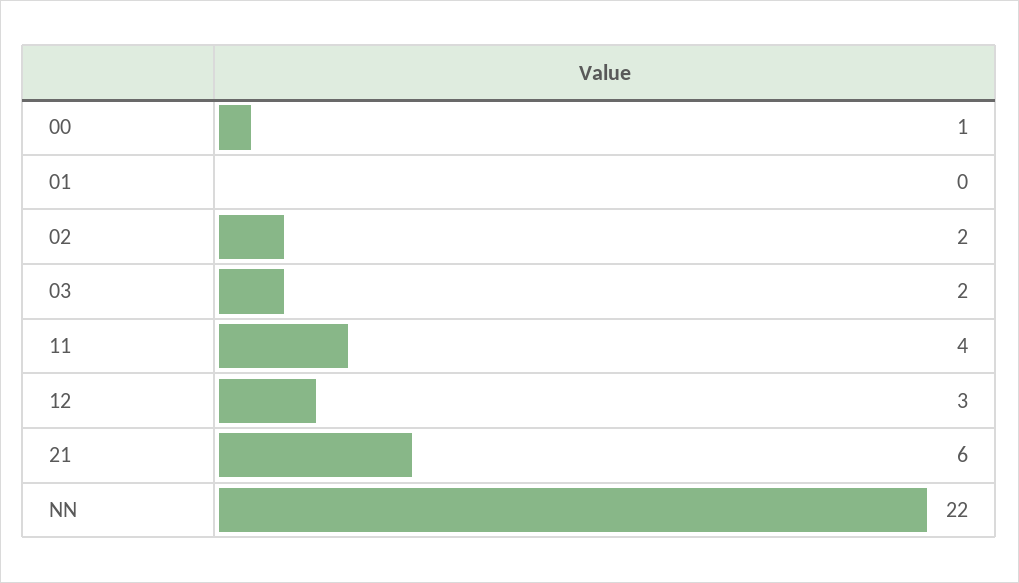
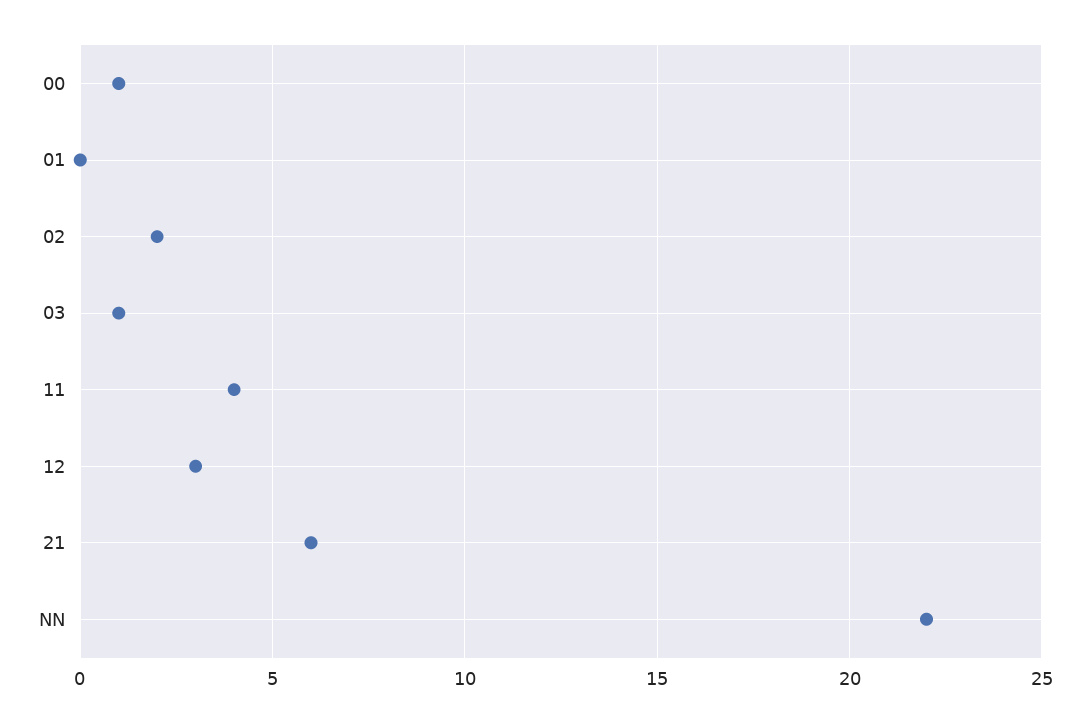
03: 2 -> 1

